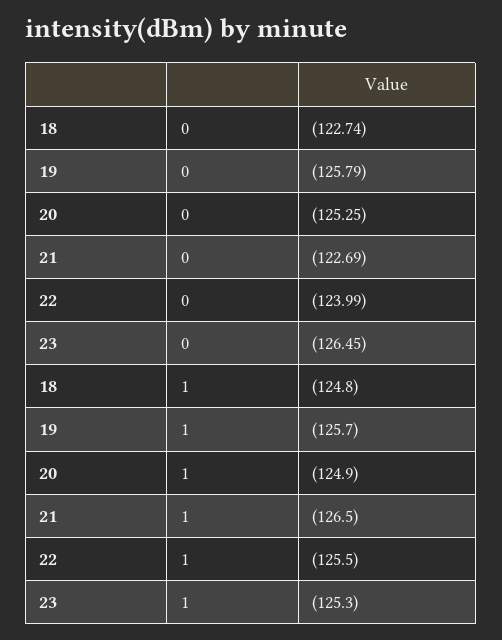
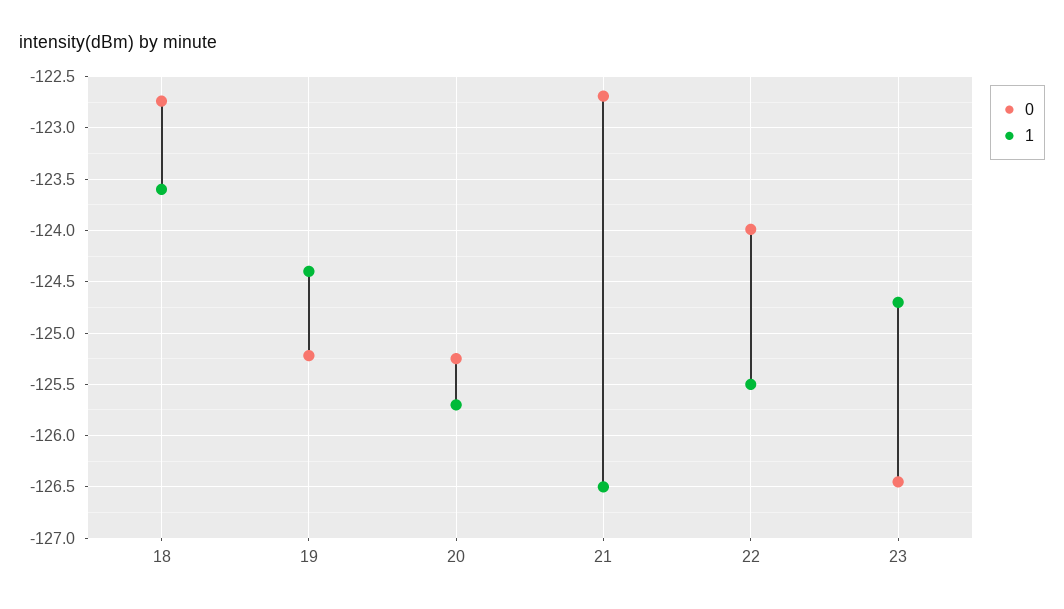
0, 19: -125.79 -> -125.2
1, 18: -124.8 -> -123.6
1, 19: -125.7 -> -124.4
1, 20: -124.9 -> -125.7
1, 23: -125.3 -> -124.7

